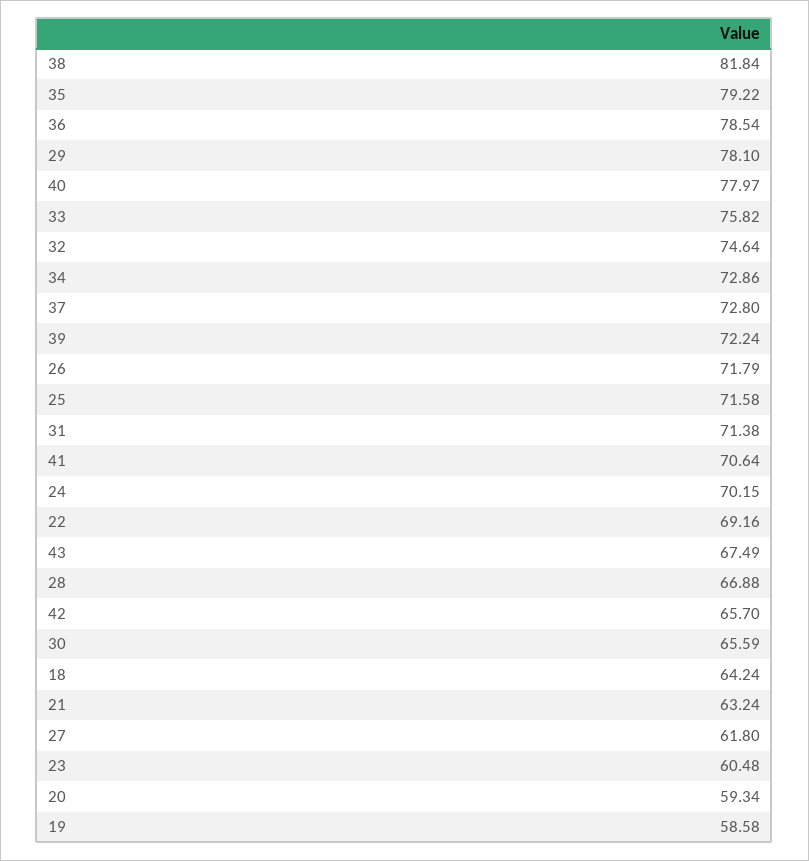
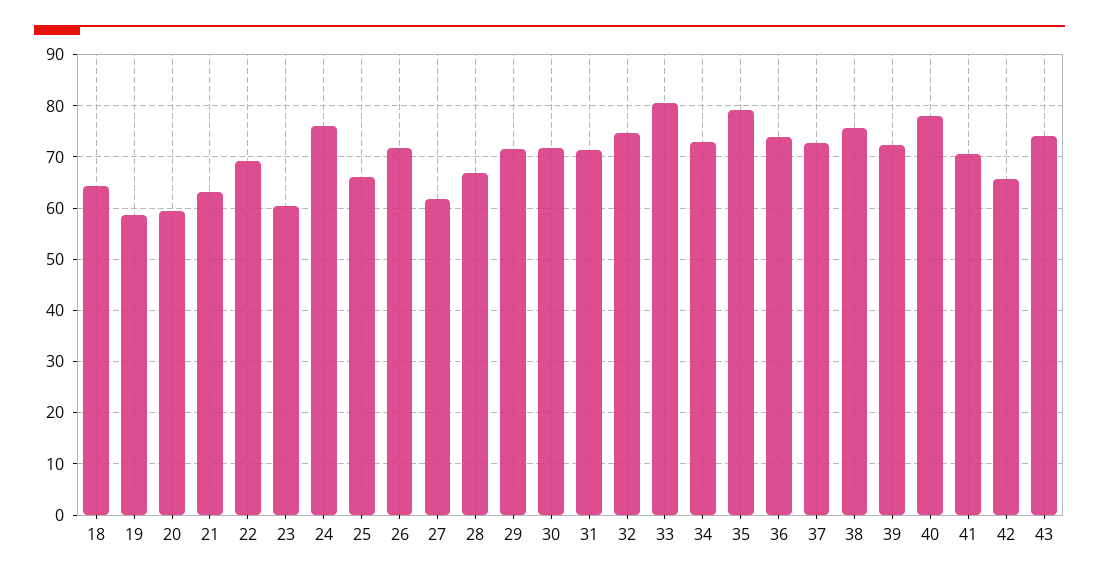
38: 81.84 -> 76
36: 78.54 -> 74
29: 78.1 -> 72
33: 75.82 -> 80
25: 71.58 -> 66
24: 70.15 -> 76
43: 67.49 -> 74
30: 65.59 -> 72

